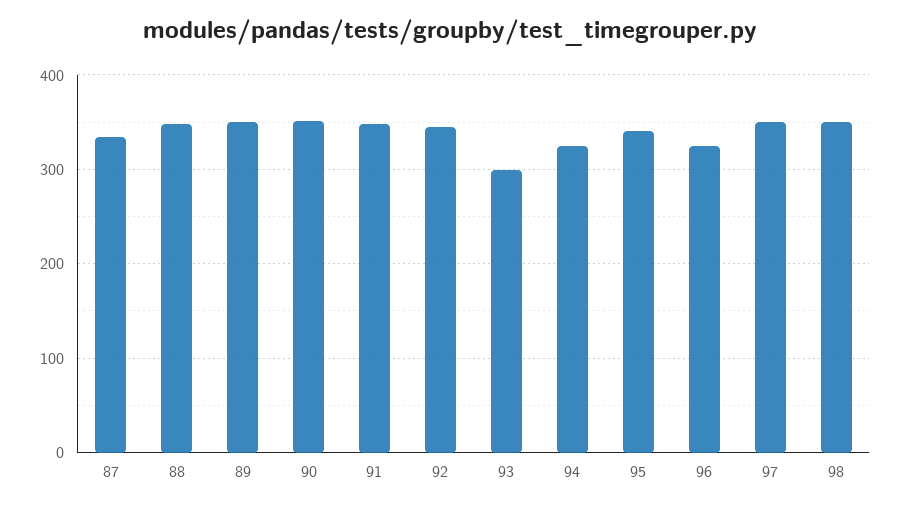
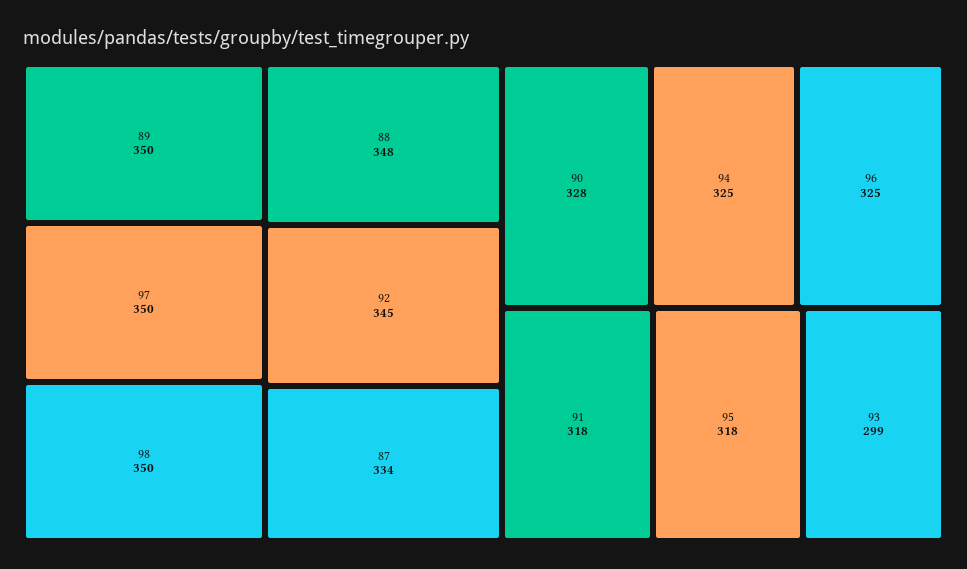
90: 350 -> 328
91: 350 -> 318
95: 340 -> 318

